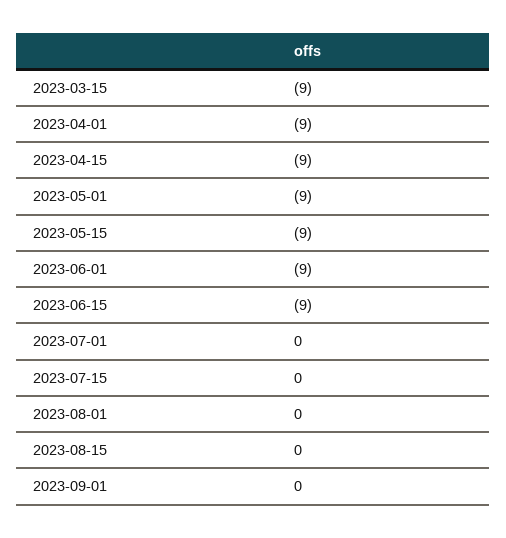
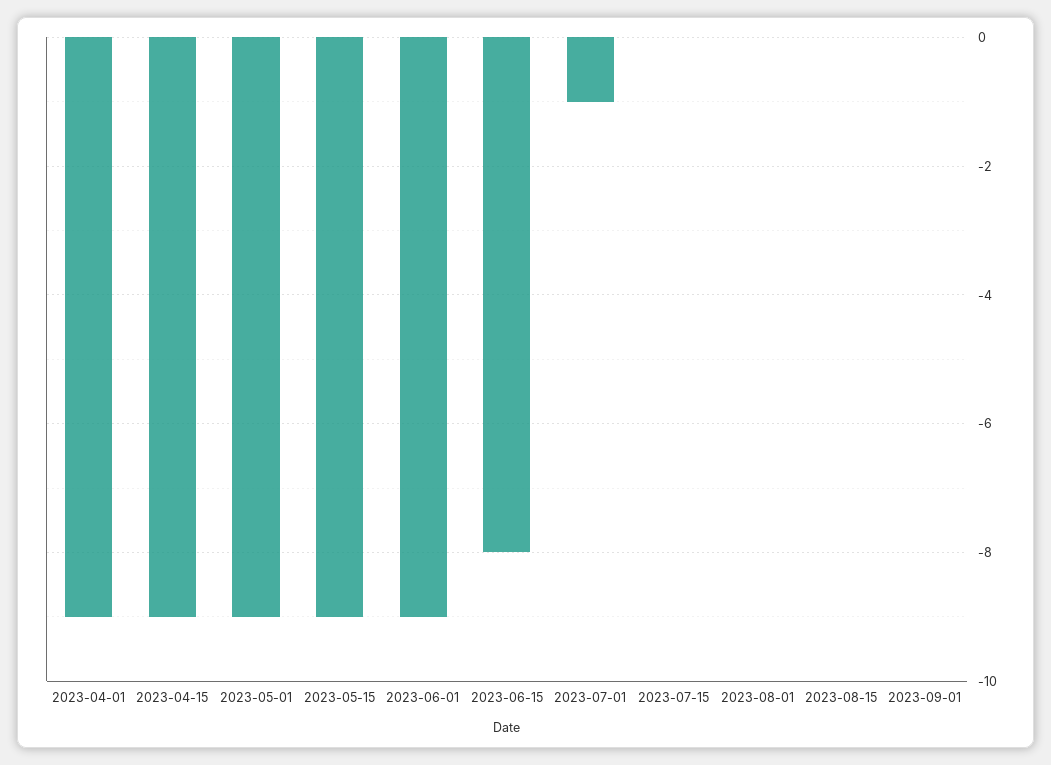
2023-03-15: -9 -> none
2023-06-15: -9 -> -8
2023-07-01: 0 -> -1

